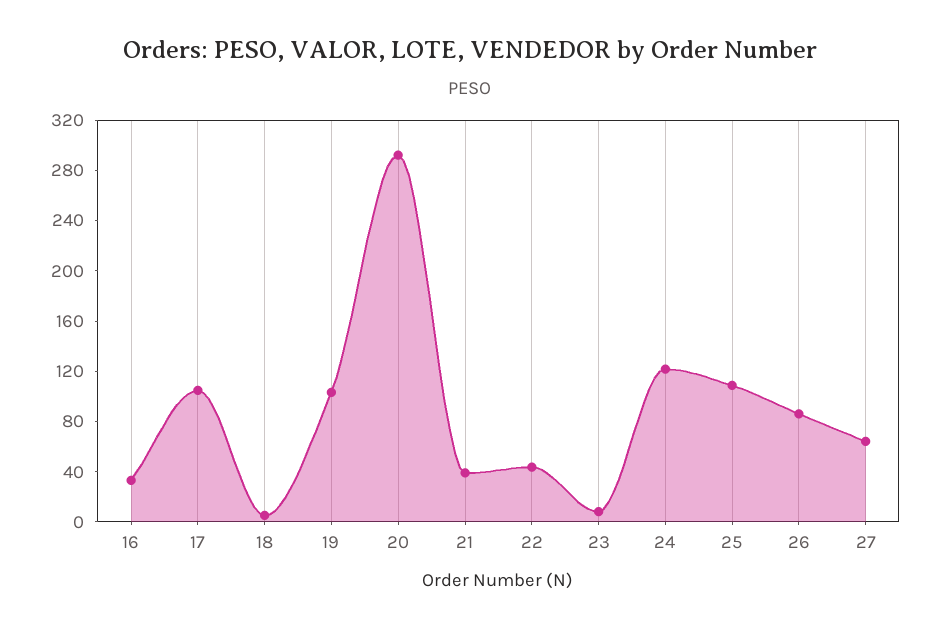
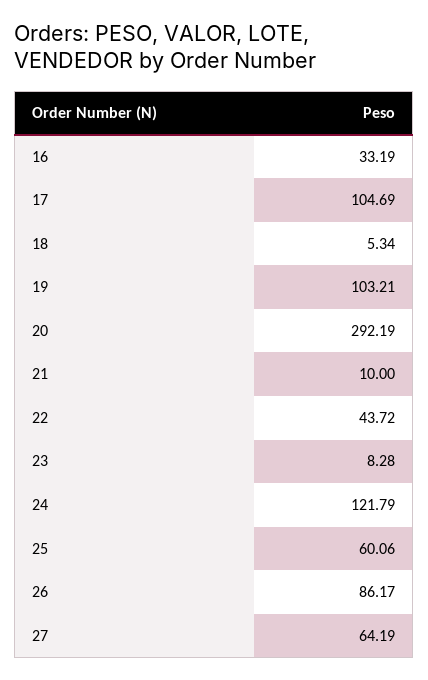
21: 40 -> 10
25: 110 -> 60.06

